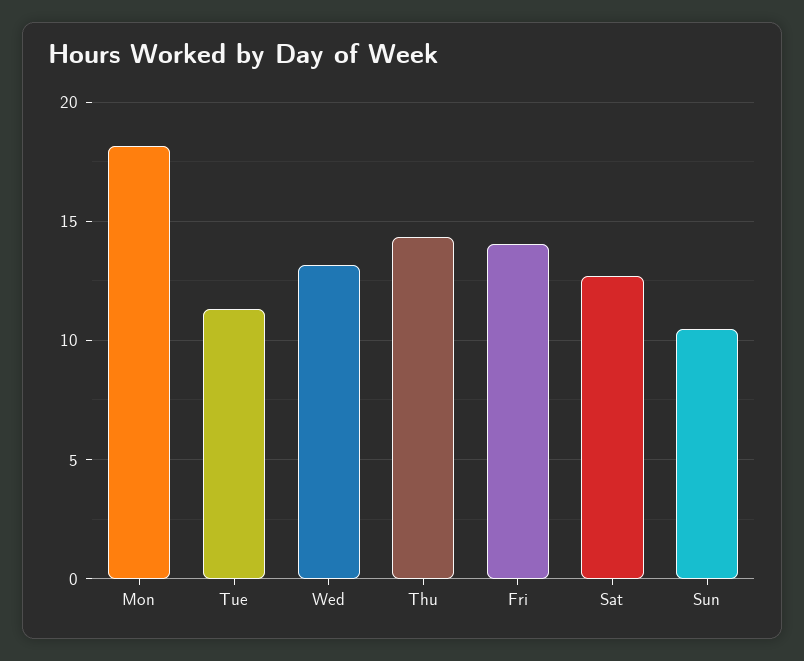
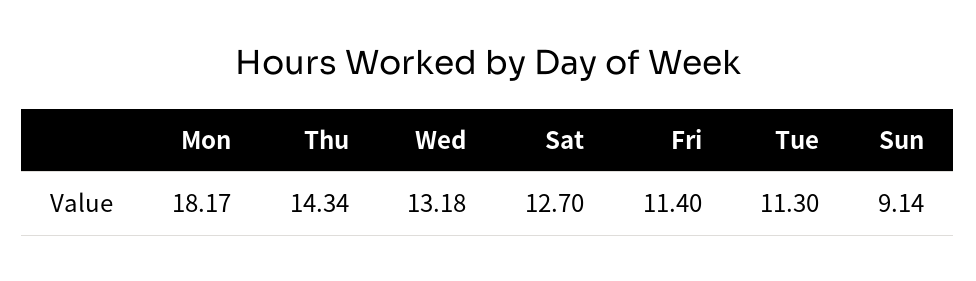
Fri: 14 -> 11.4
Sun: 10.5 -> 9.14

